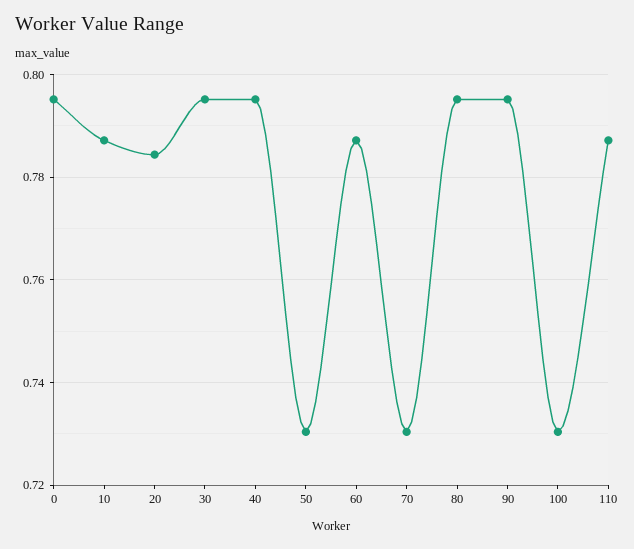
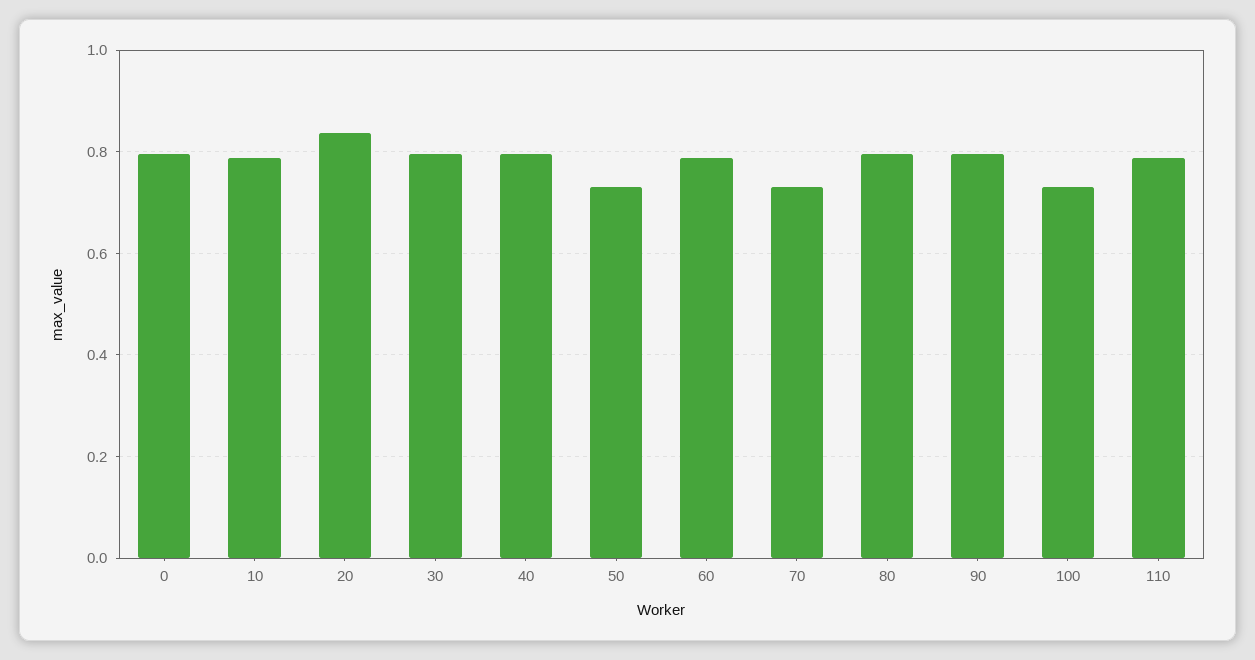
20: 0.784 -> 0.84

